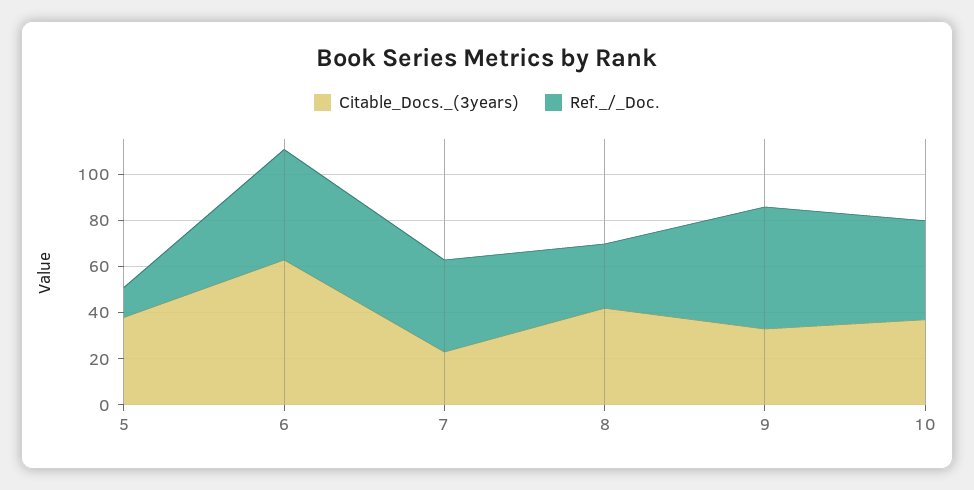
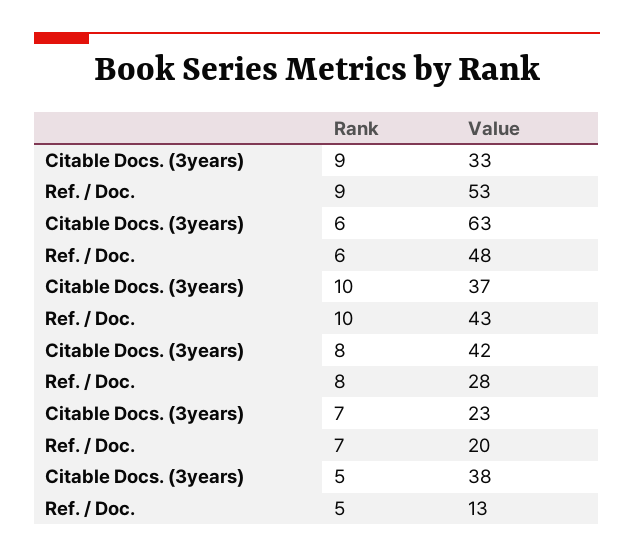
Ref._/_Doc., 7: 40 -> 20

